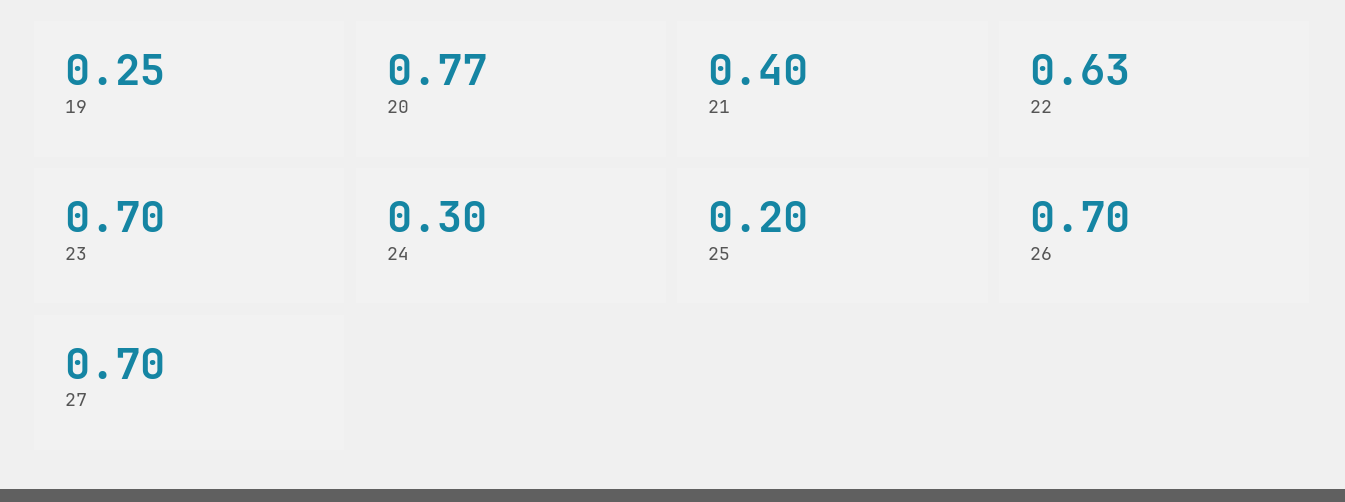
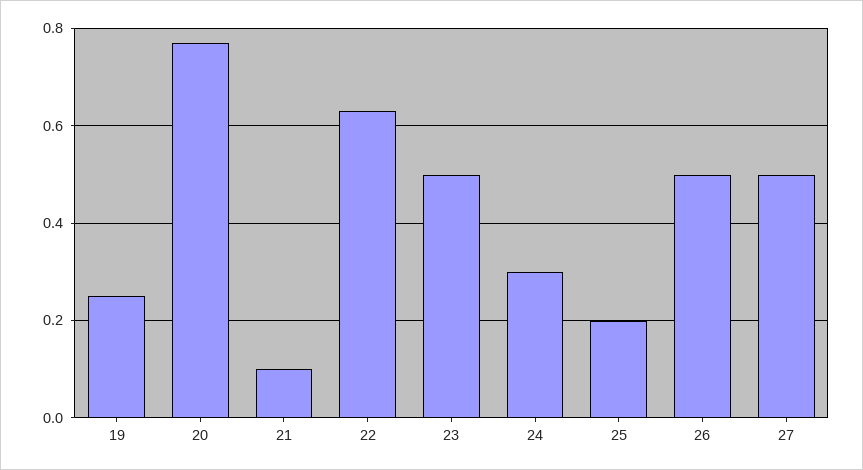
21: 0.4 -> 0.1
23: 0.7 -> 0.5
26: 0.7 -> 0.5
27: 0.7 -> 0.5

